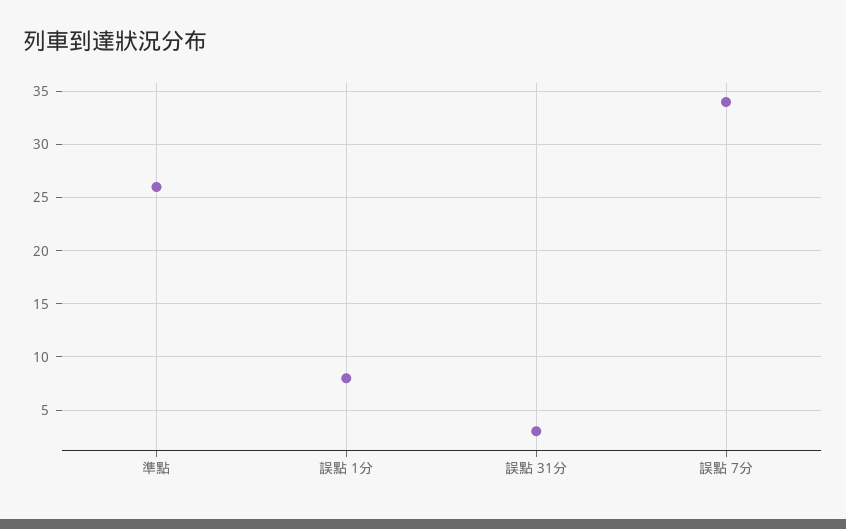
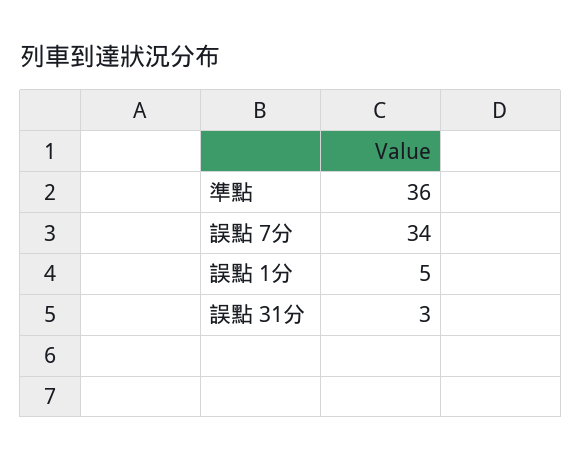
準點: 26 -> 36
誤點 1分: 8 -> 5

